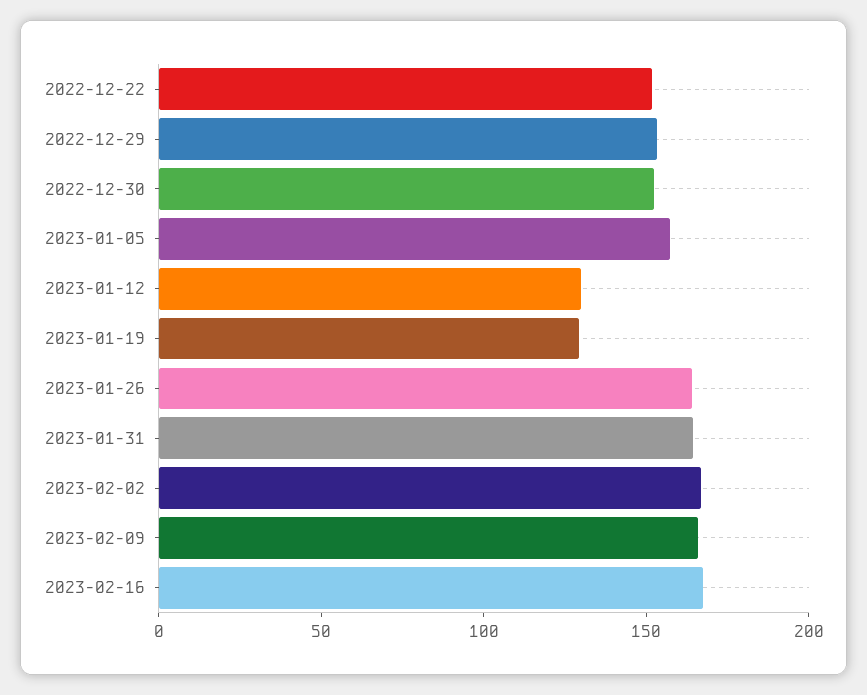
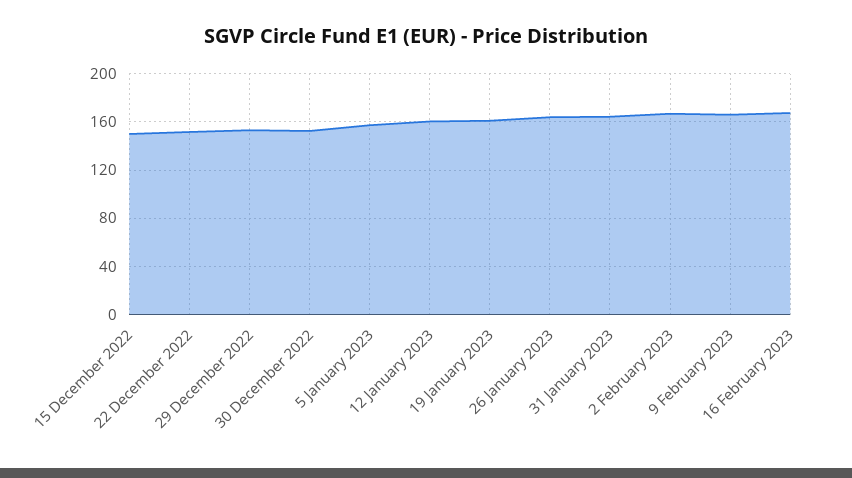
2023-01-12: 130 -> 160
2023-01-19: 130 -> 160
15 December 2022: none -> 150

